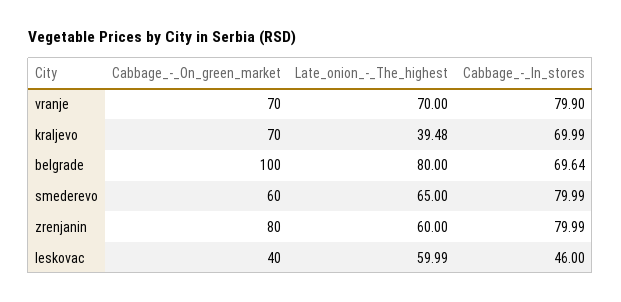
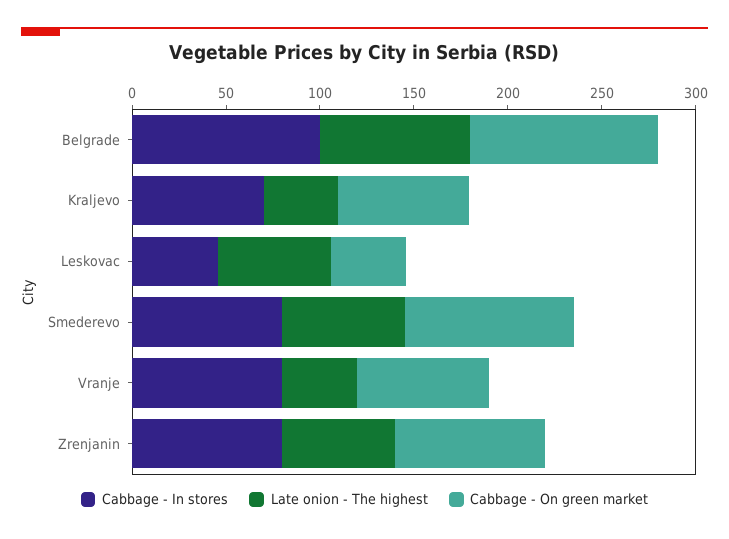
Late_onion_-_The_highest, vranje: 70 -> 40
Cabbage_-_In_stores, belgrade: 69.64 -> 100
Cabbage_-_On_green_market, smederevo: 60 -> 90

